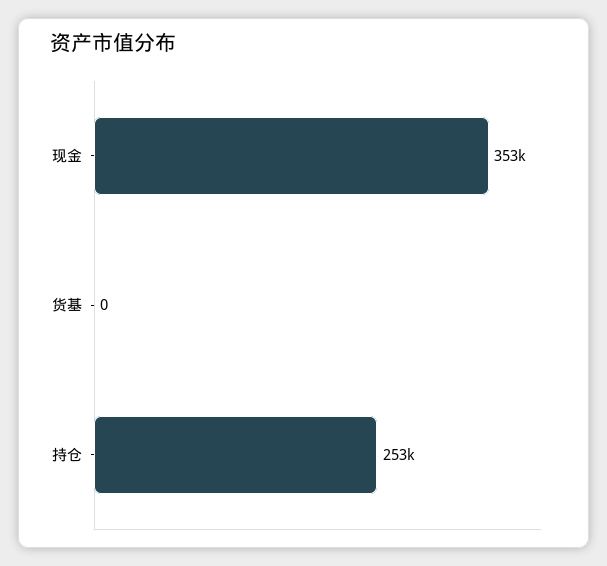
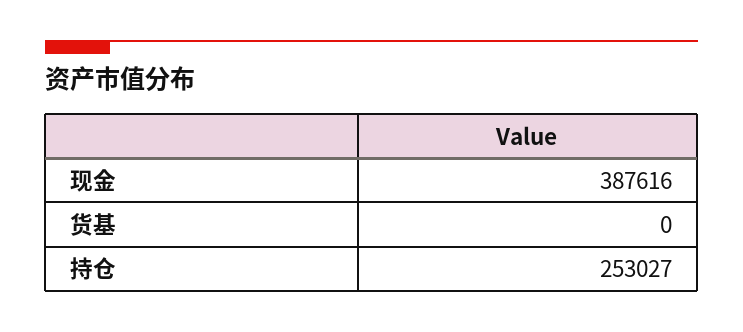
现金: 353000 -> 387616

